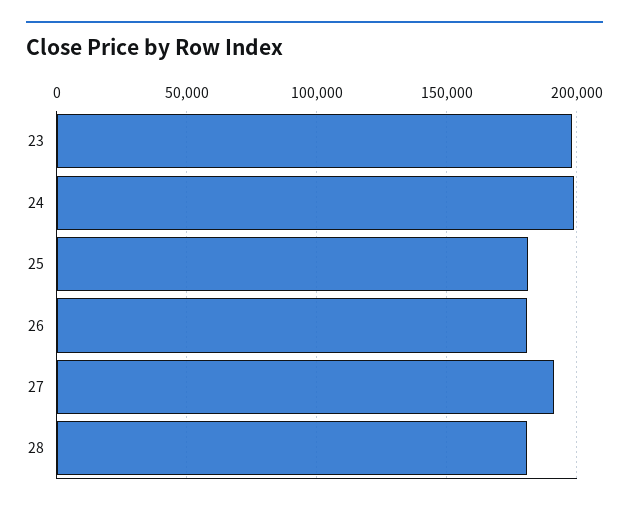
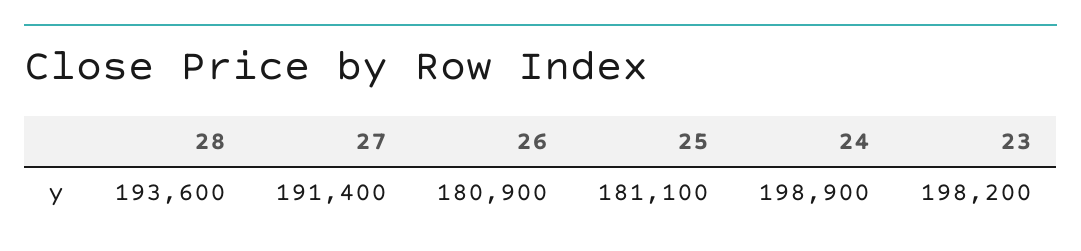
28: 180000 -> 193600

